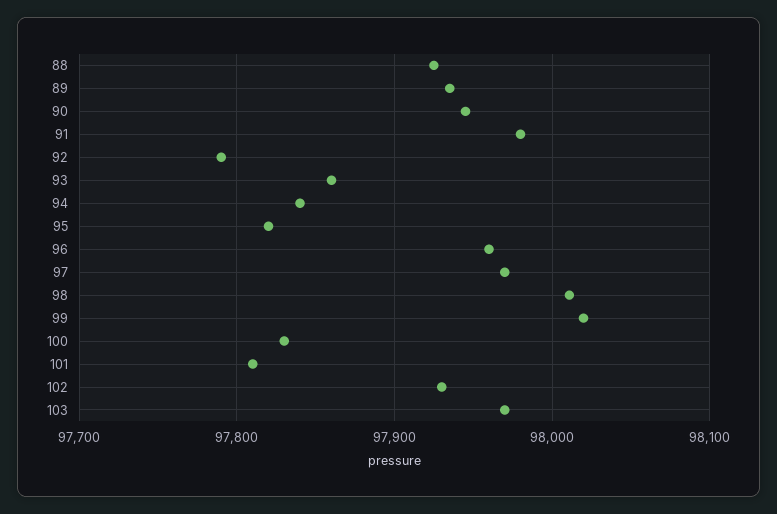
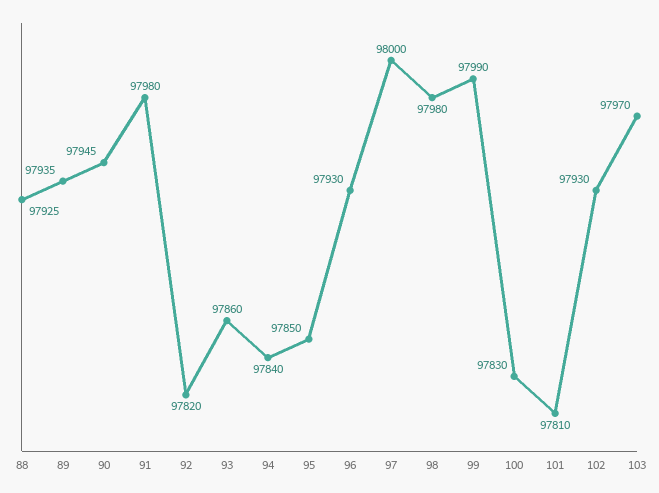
92: 97790 -> 97820
95: 97820 -> 97850
96: 97960 -> 97930
97: 97970 -> 98000
98: 98010 -> 97980
99: 98020 -> 97990

